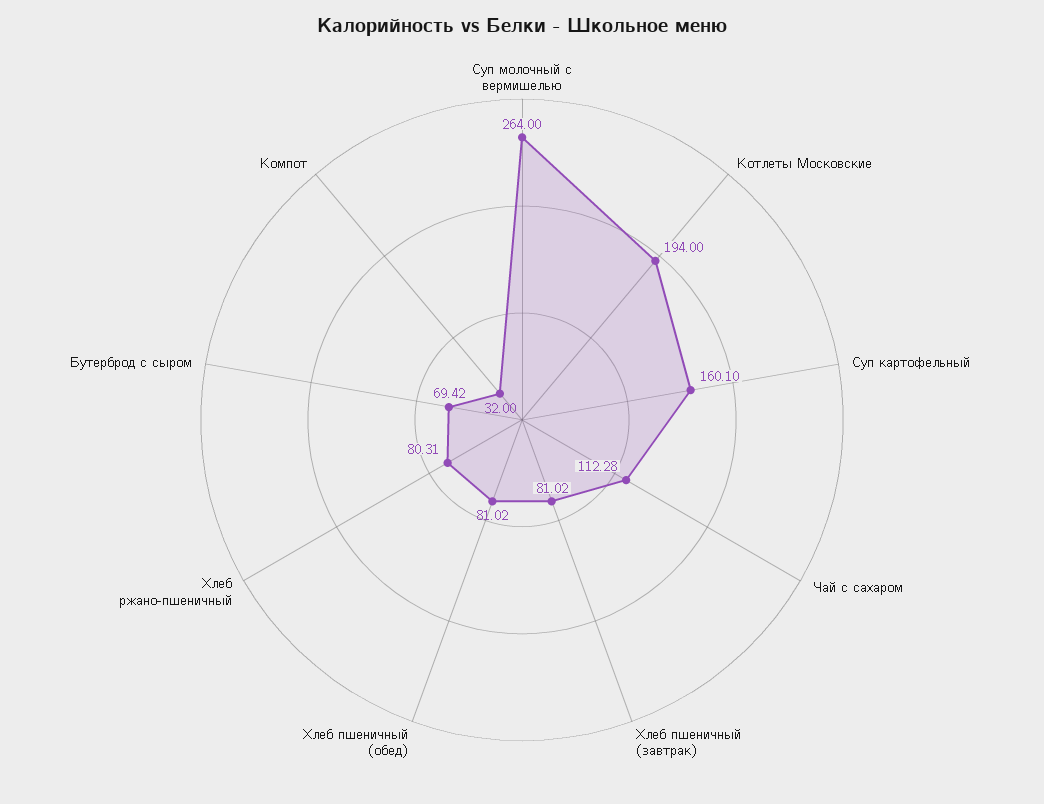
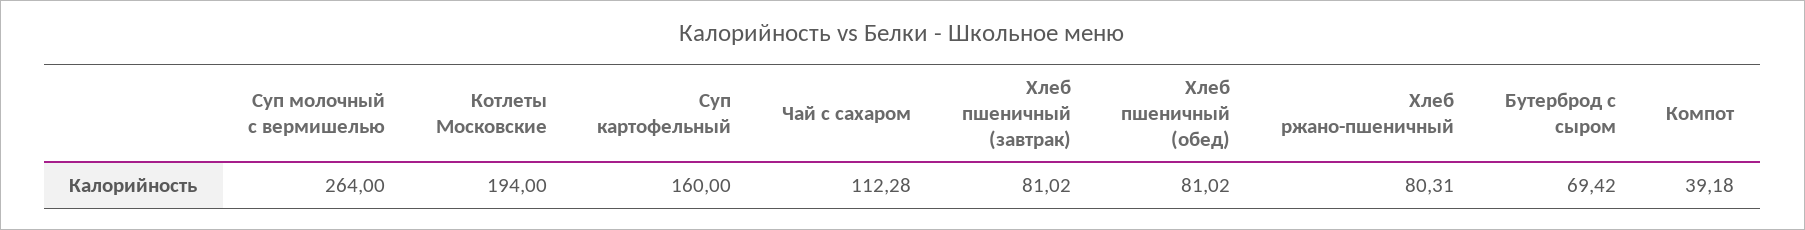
Суп картофельный: 160.1 -> 160
Компот: 32 -> 39.18

